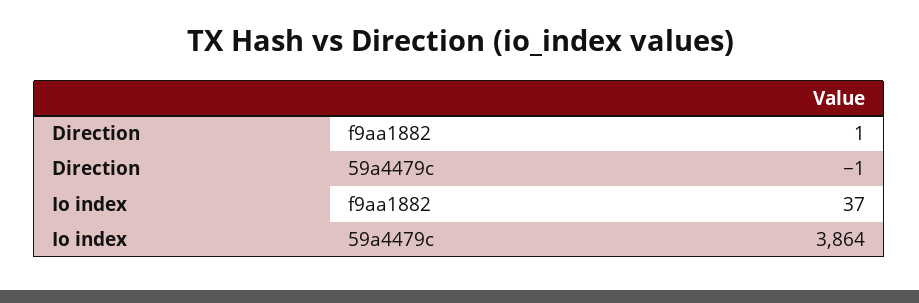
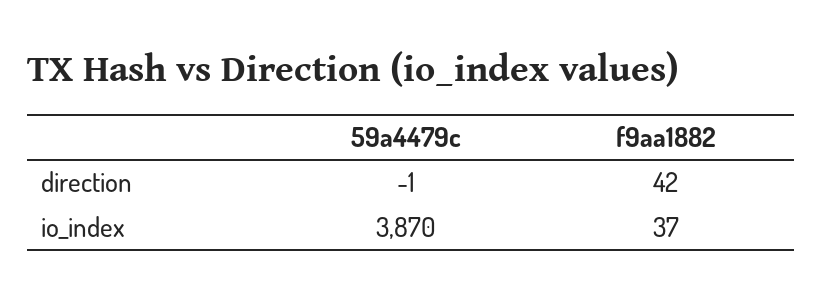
Direction, f9aa1882: 1 -> 42
Io index, 59a4479c: 3864 -> 3870

